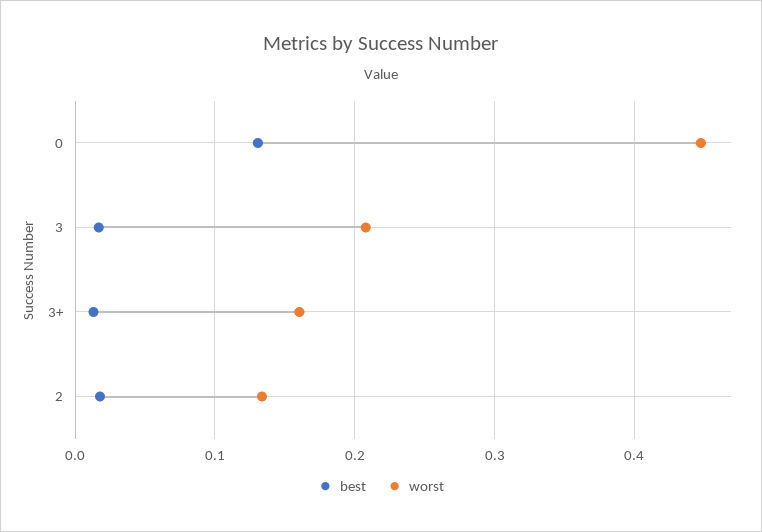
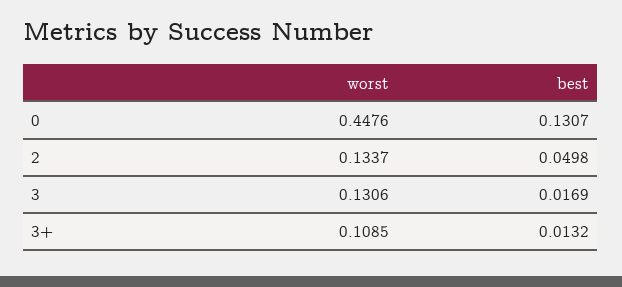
worst, 3: 0.21 -> 0.1306
worst, 3+: 0.16 -> 0.1085
best, 2: 0.02 -> 0.0498

